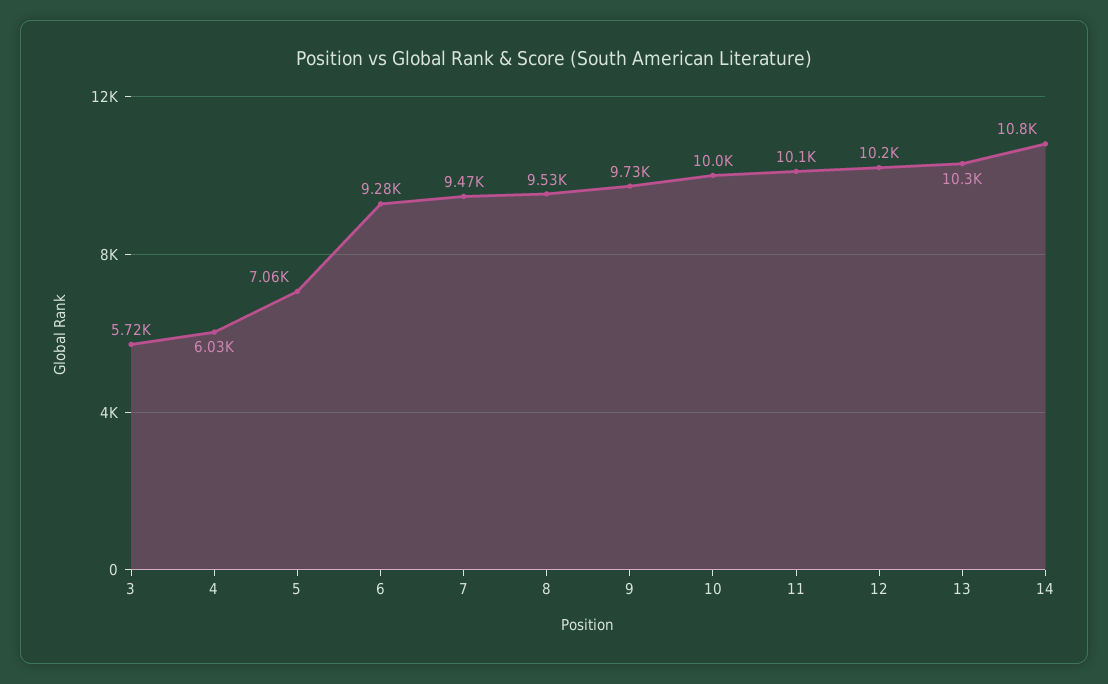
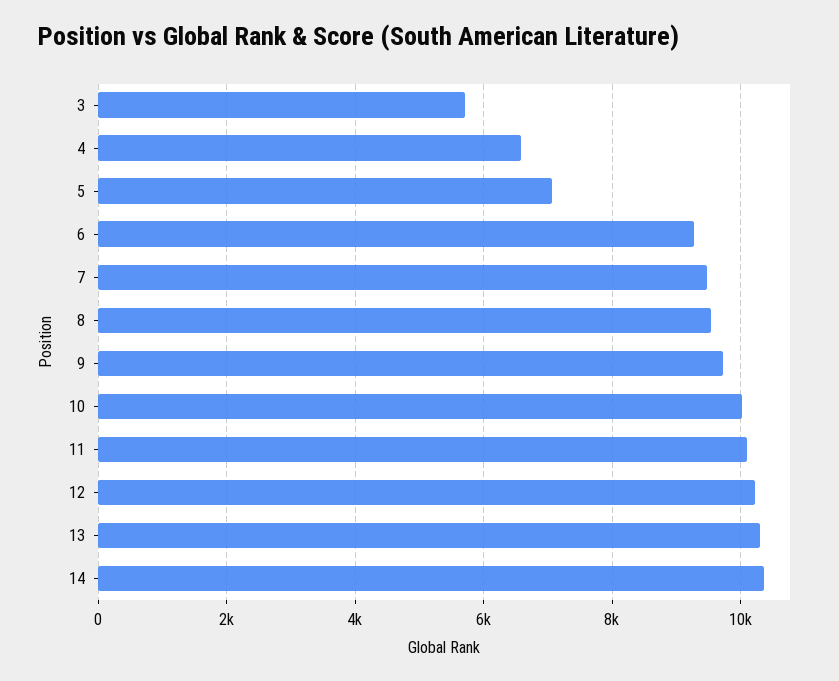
4: 6030 -> 6600
14: 10800 -> 10400

